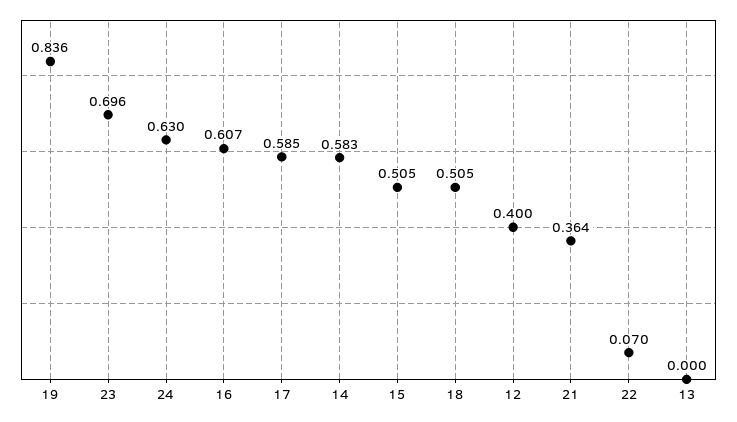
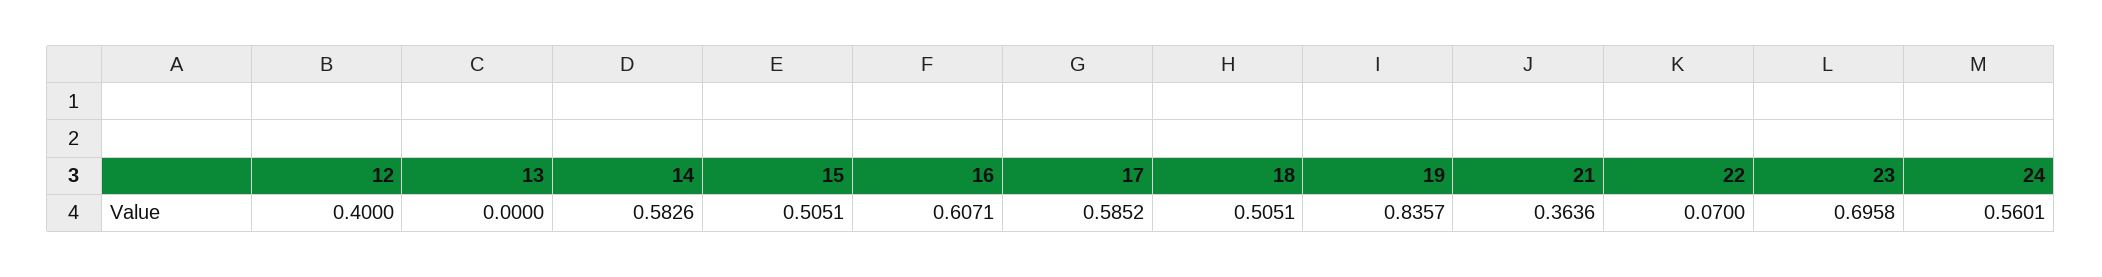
24: 0.63 -> 0.5601

